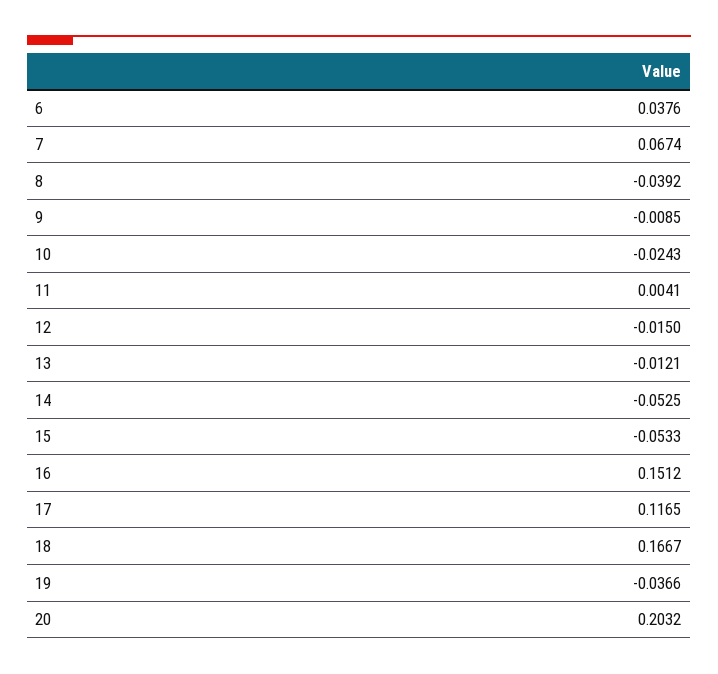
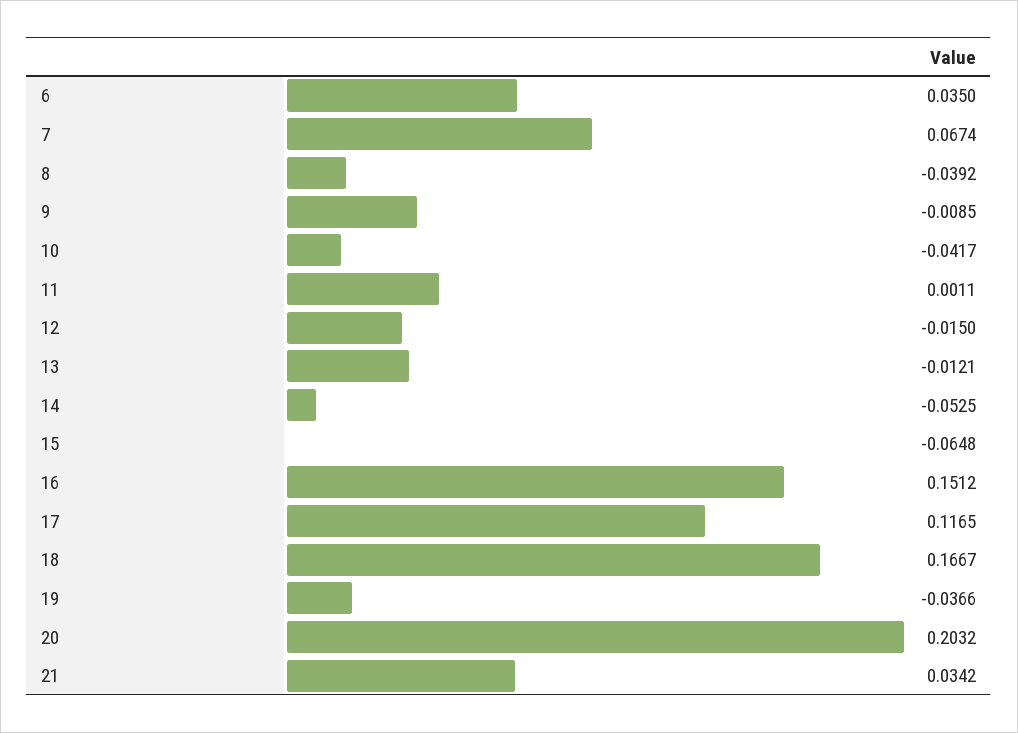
6: 0.0376 -> 0.035
10: -0.0243 -> -0.0417
11: 0.0041 -> 0.0011
15: -0.0533 -> -0.0648
21: none -> 0.0342

